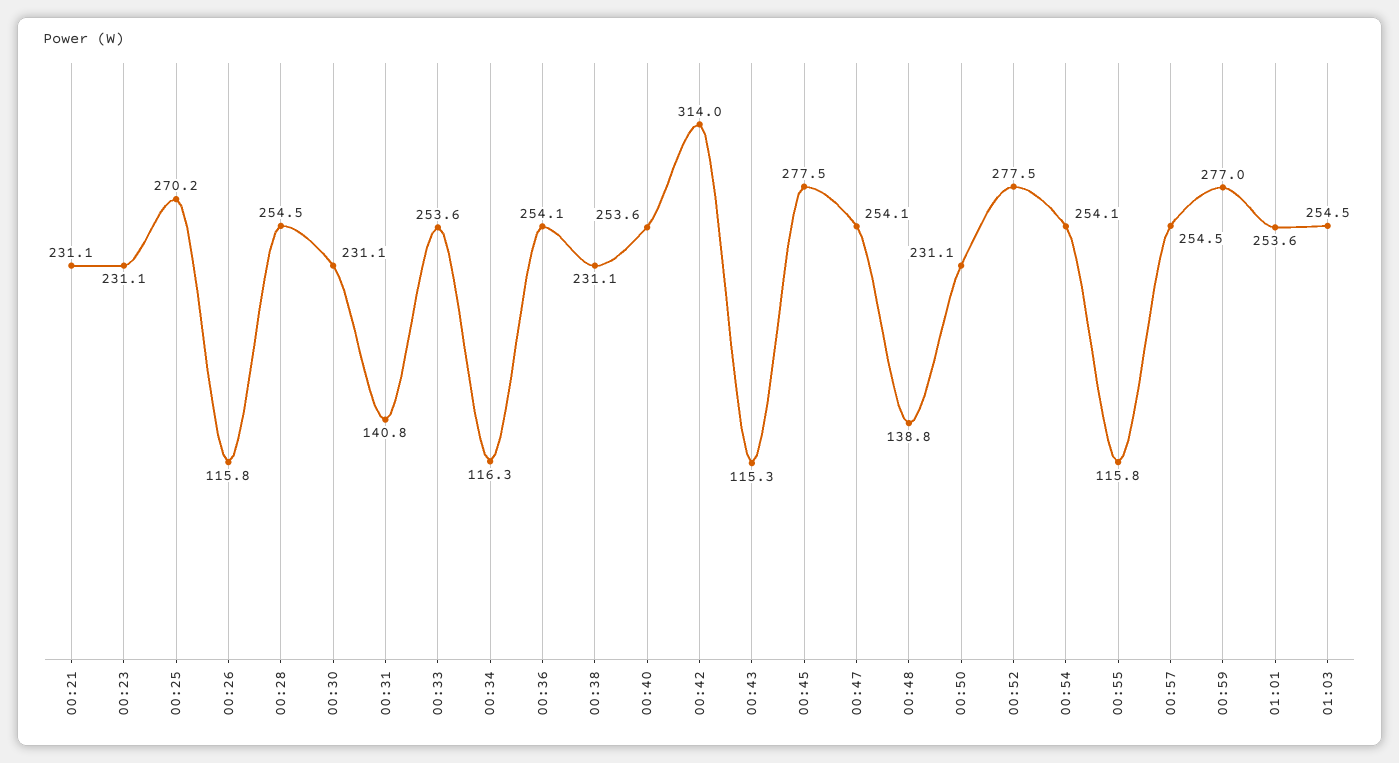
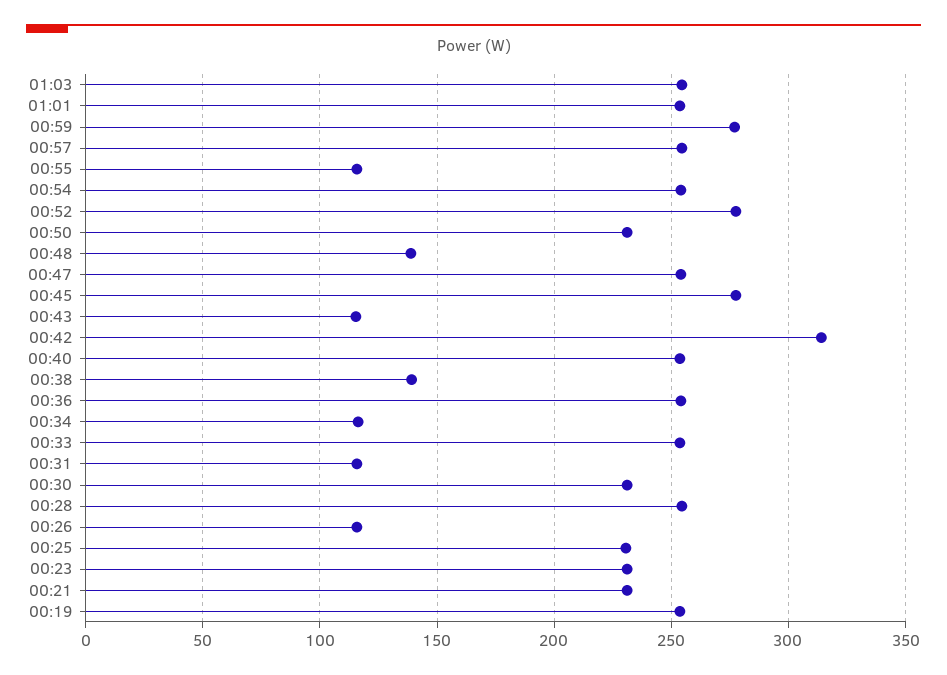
00:25: 270.2 -> 230
00:31: 140.8 -> 115
00:38: 231.1 -> 140
00:19: none -> 255

